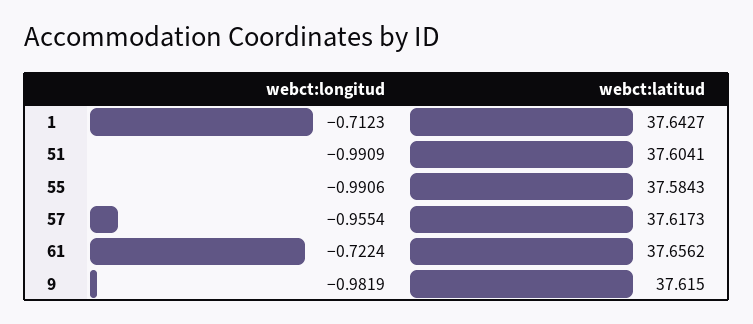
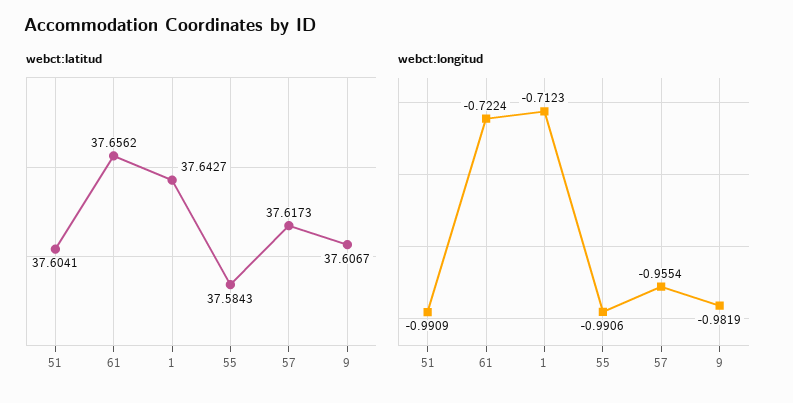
webct:latitud, 9: 37.615 -> 37.6067

